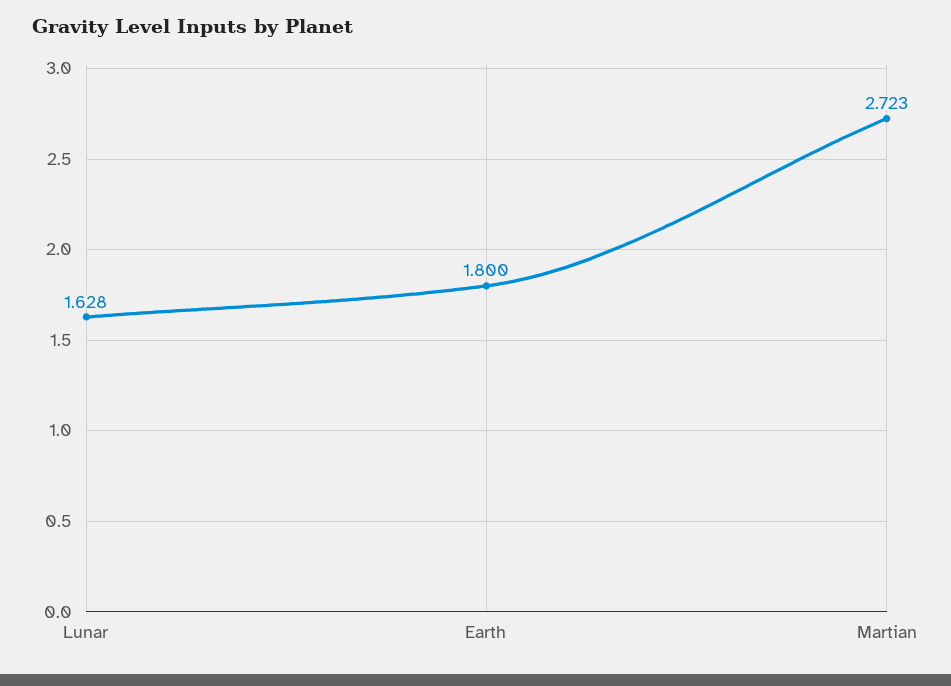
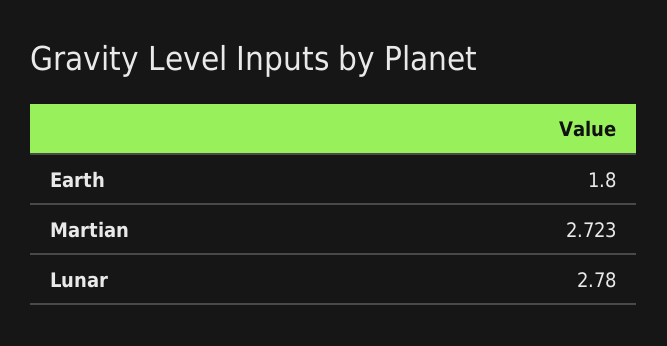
Lunar: 1.628 -> 2.78

